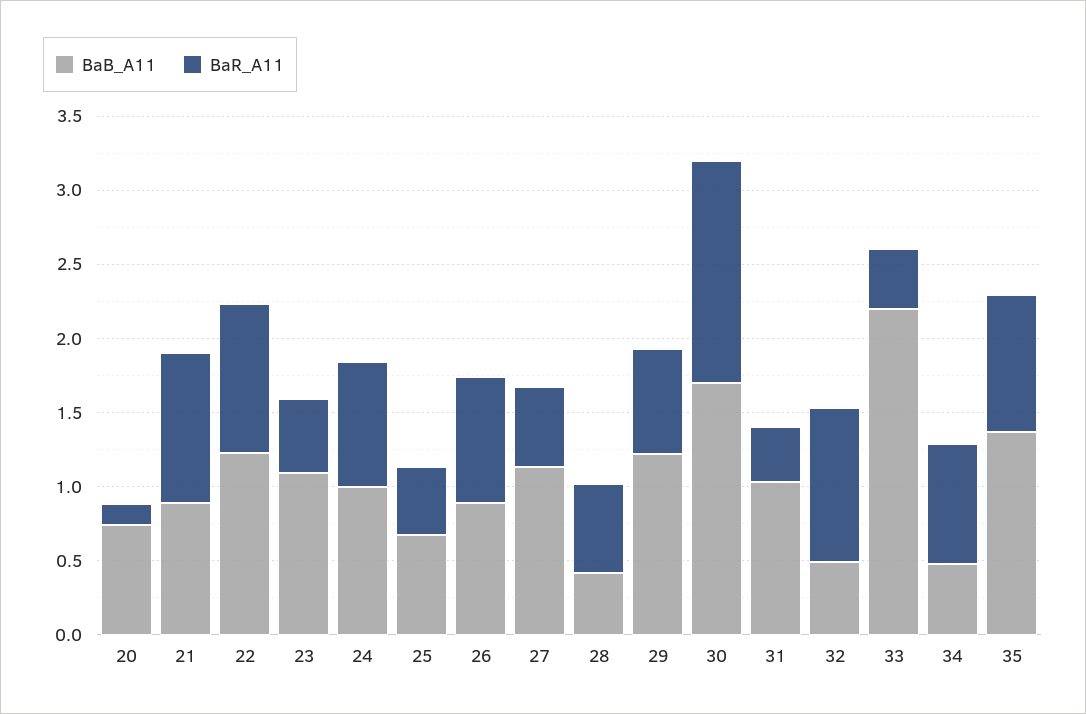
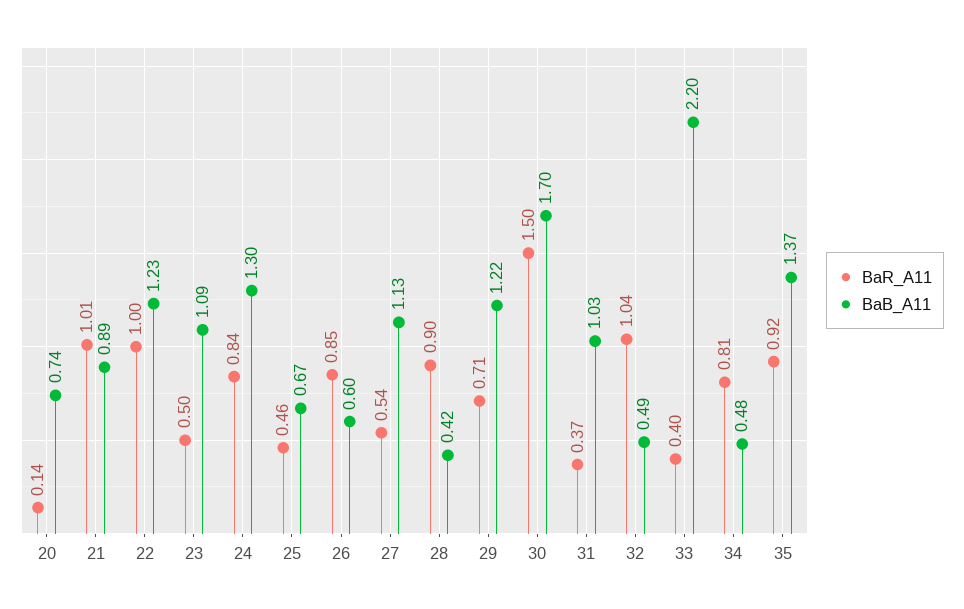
BaB_A11, 24: 1 -> 1.3
BaB_A11, 26: 0.9 -> 0.6
BaR_A11, 28: 0.6 -> 0.9

